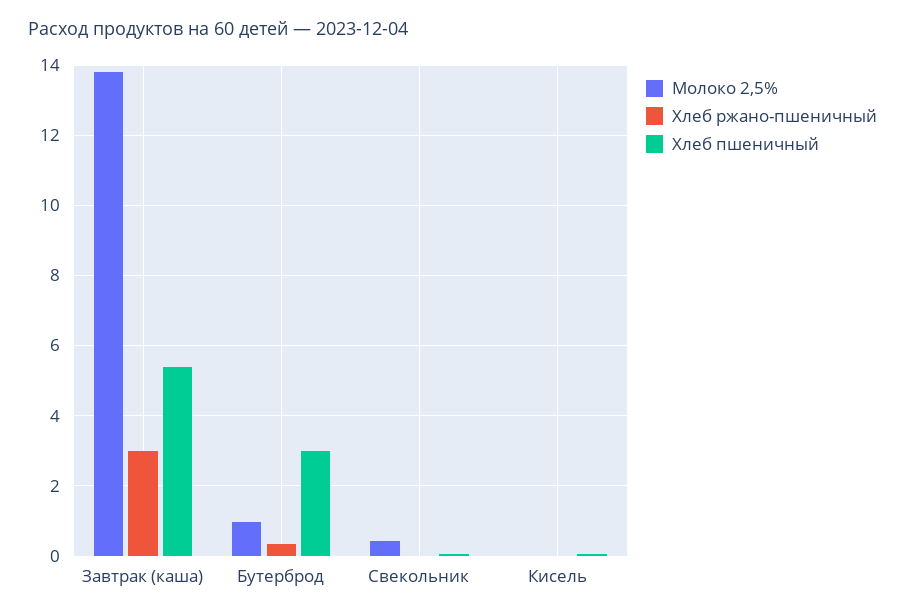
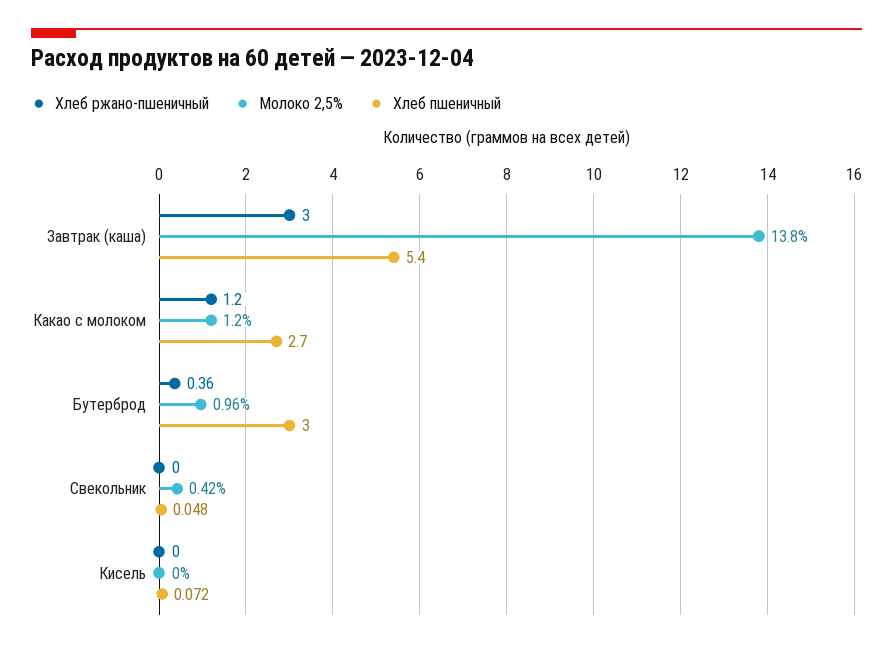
Хлеб ржано-пшеничный, Какао с молоком: none -> 1.2
Молоко 2,5%, Какао с молоком: none -> 1.2
Хлеб пшеничный, Какао с молоком: none -> 2.7

